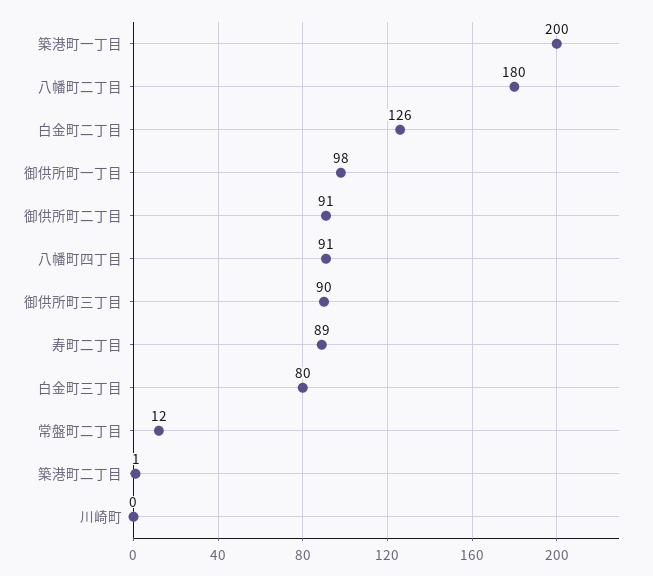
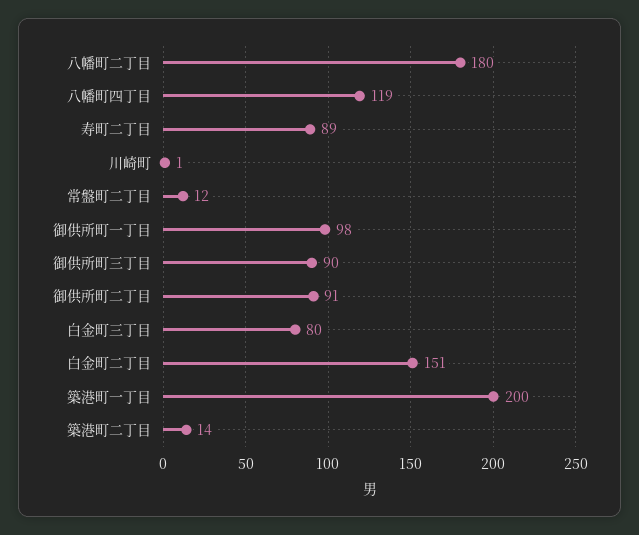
白金町二丁目: 126 -> 151
八幡町四丁目: 91 -> 119
築港町二丁目: 1 -> 14
川崎町: 0 -> 1

